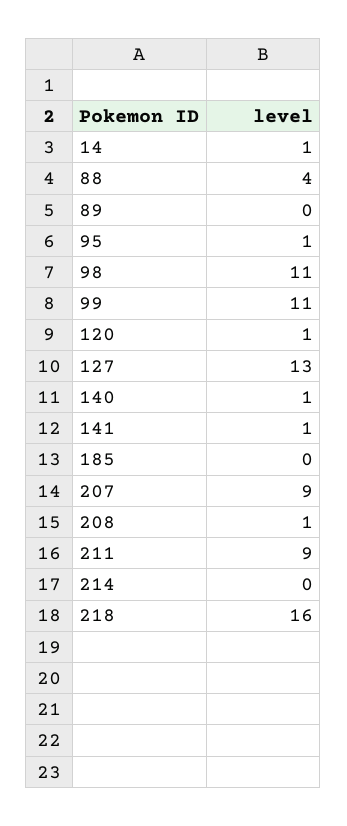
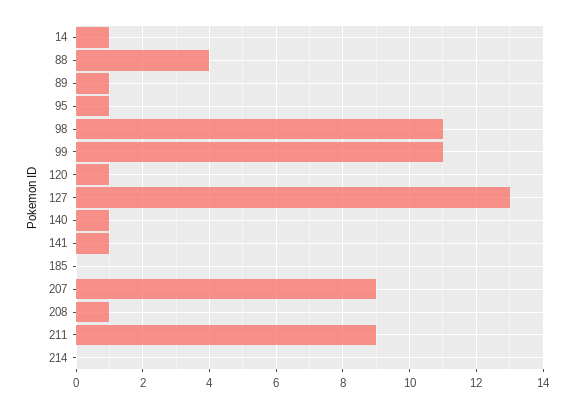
89: 0 -> 1
218: 16 -> none

